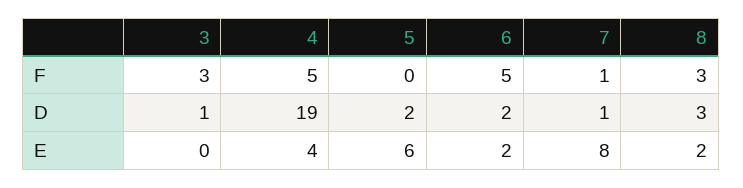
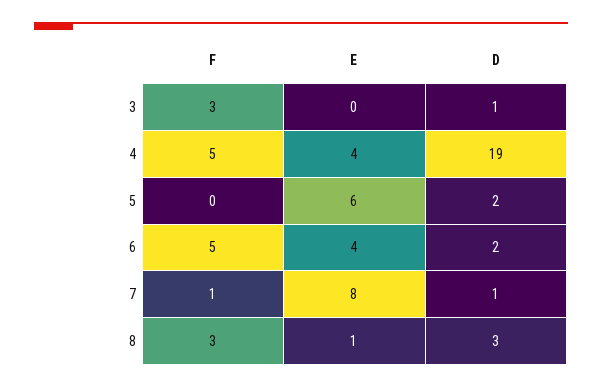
6, E: 2 -> 4
8, E: 2 -> 1

